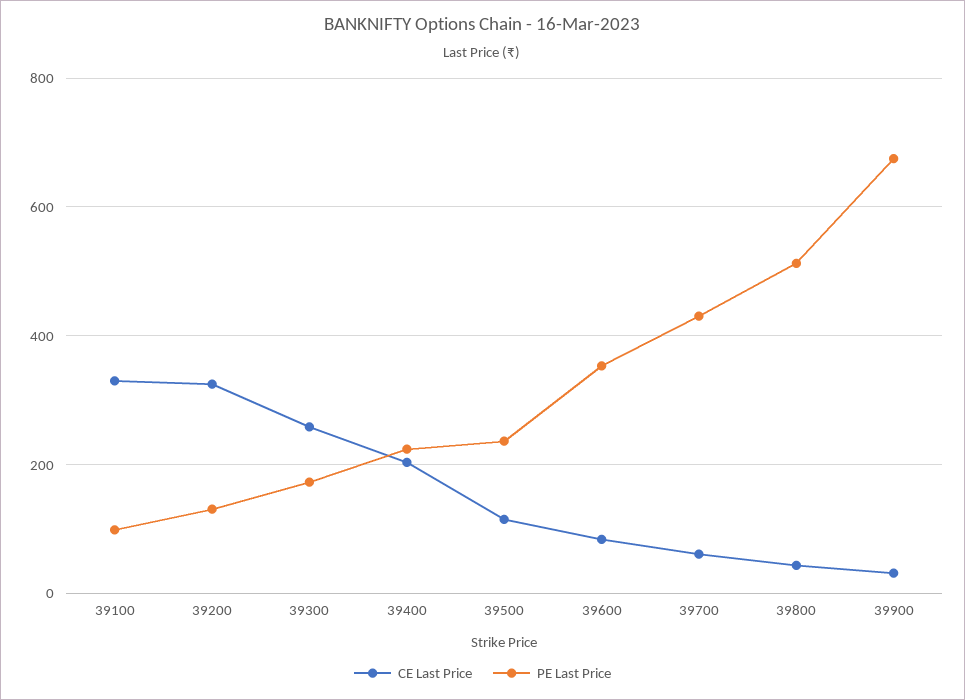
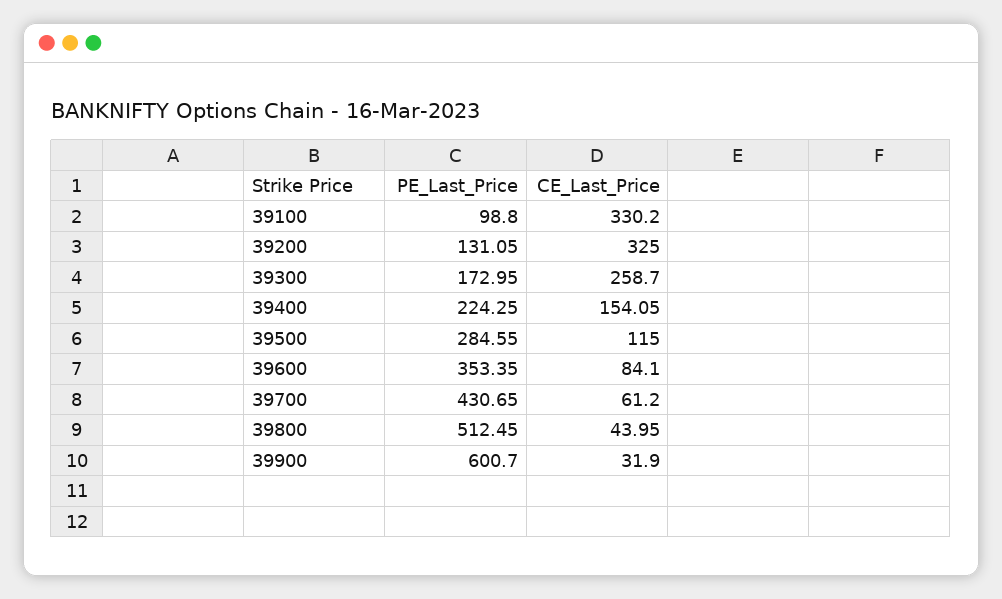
CE Last Price, 39400: 200 -> 154.05
PE Last Price, 39500: 240 -> 284.55
PE Last Price, 39900: 680 -> 600.7

